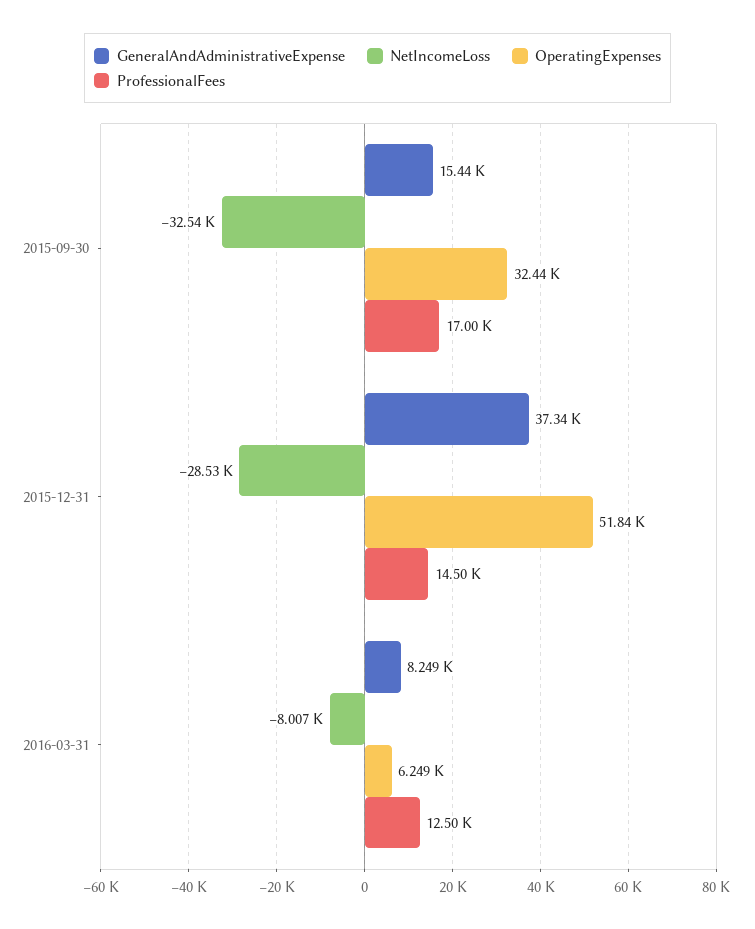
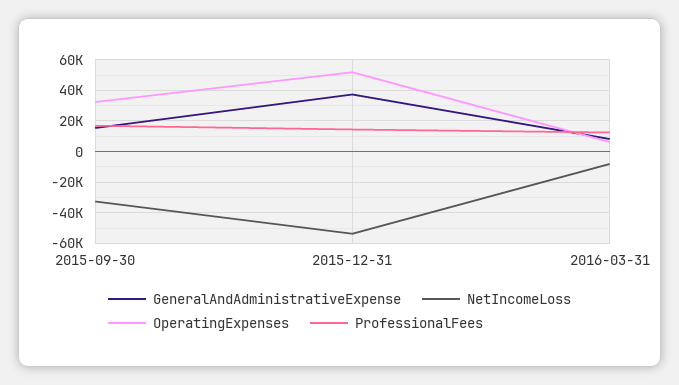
NetIncomeLoss, 2015-12-31: -28530 -> -55000

